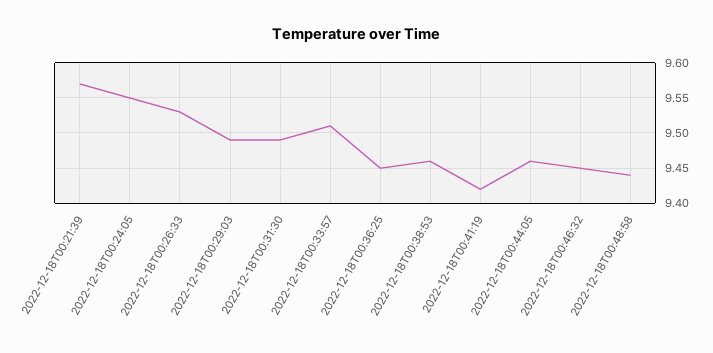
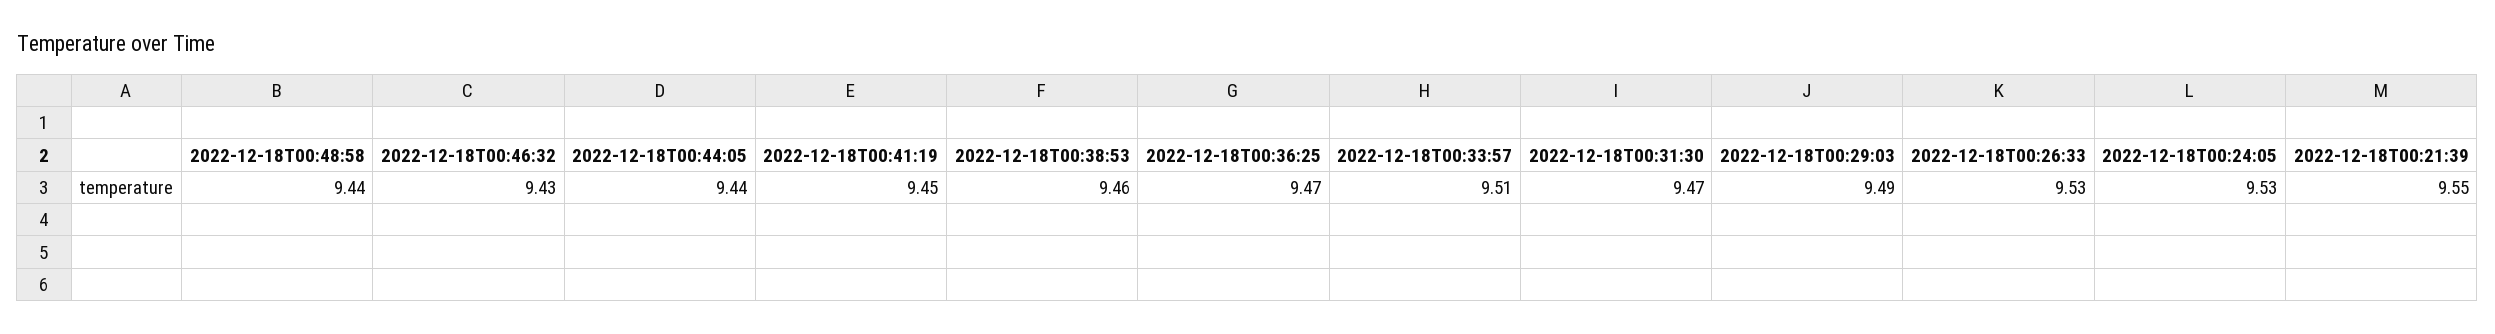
2022-12-18T00:21:39: 9.57 -> 9.55
2022-12-18T00:24:05: 9.55 -> 9.53
2022-12-18T00:31:30: 9.49 -> 9.47
2022-12-18T00:36:25: 9.45 -> 9.47
2022-12-18T00:41:19: 9.42 -> 9.45
2022-12-18T00:44:05: 9.46 -> 9.44
2022-12-18T00:46:32: 9.45 -> 9.43

